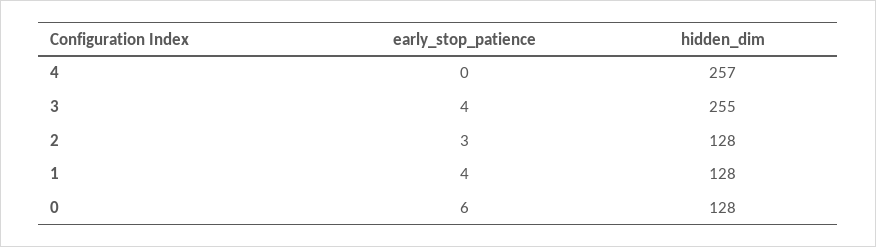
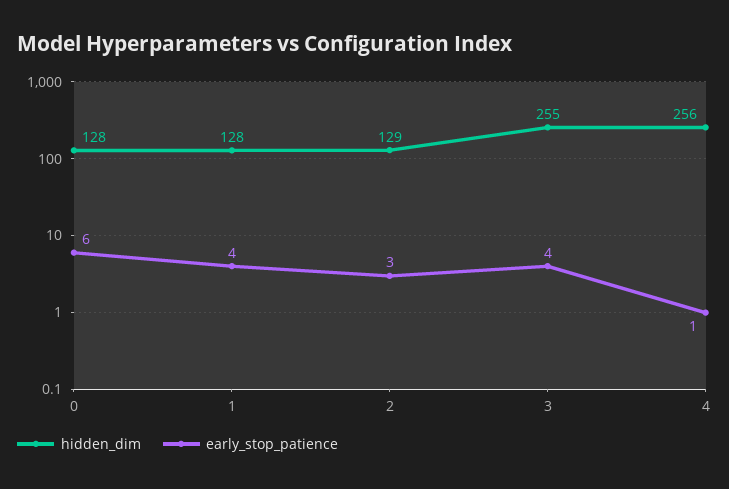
early_stop_patience, 4: 0 -> 1
hidden_dim, 4: 257 -> 256
hidden_dim, 2: 128 -> 129

